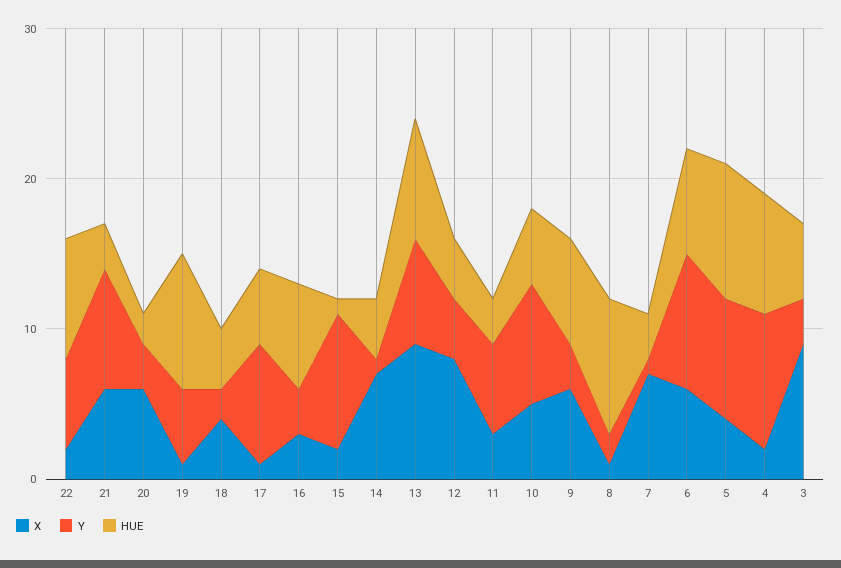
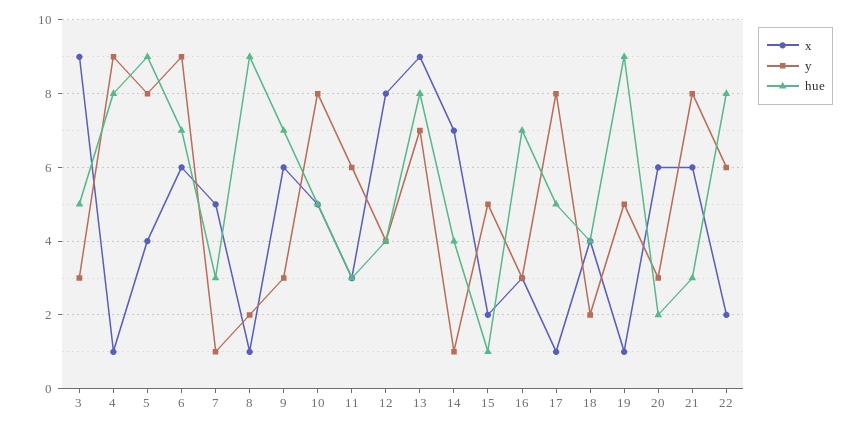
Y, 15: 9 -> 5
X, 7: 7 -> 5
X, 4: 2 -> 1

